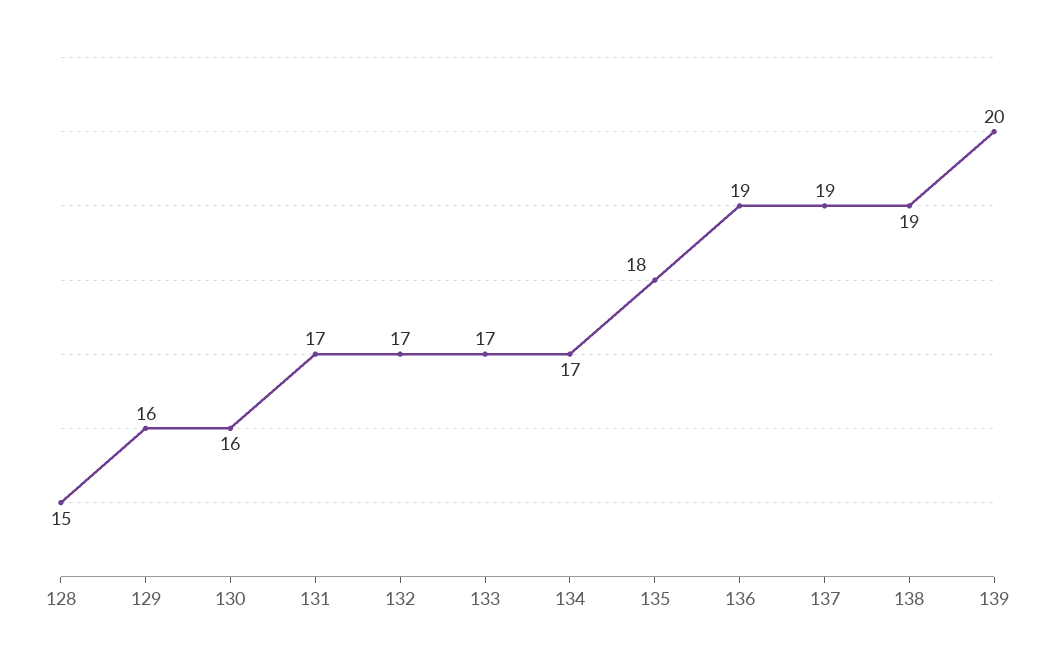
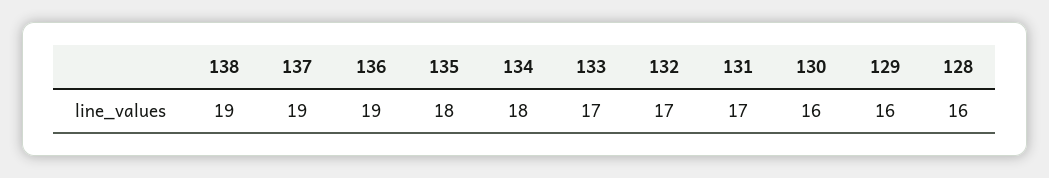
128: 15 -> 16
134: 17 -> 18
139: 20 -> none

